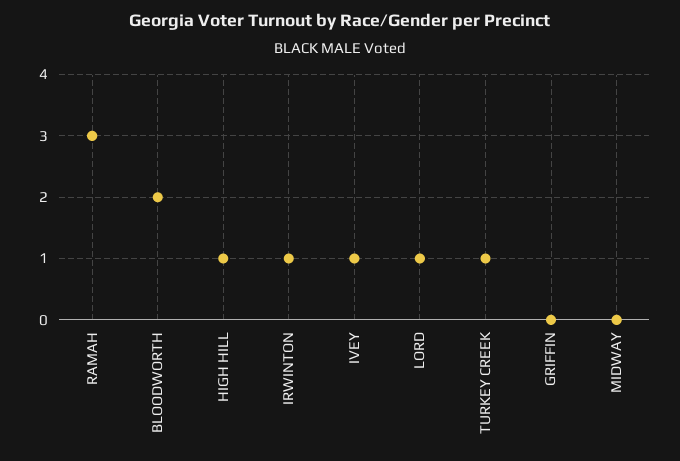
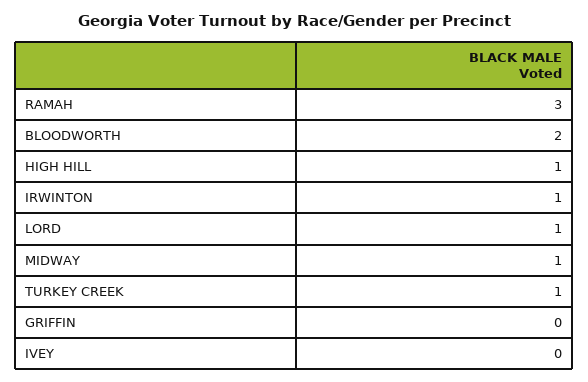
IVEY: 1 -> 0
MIDWAY: 0 -> 1

